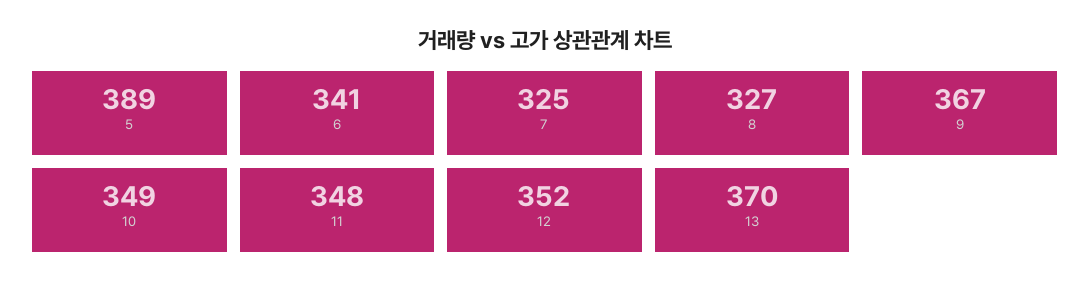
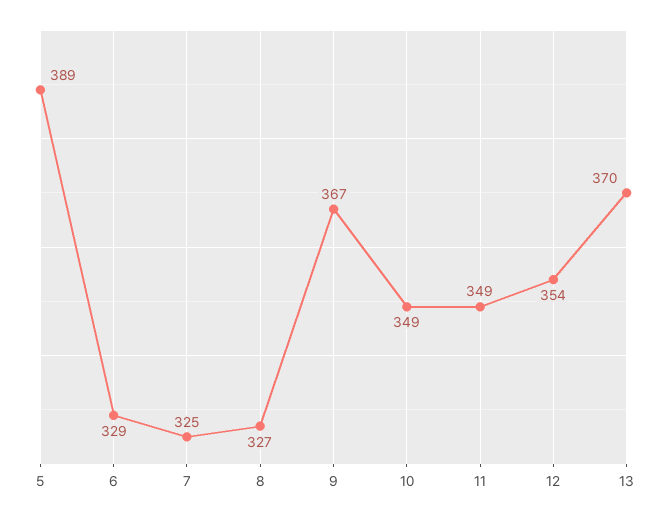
6: 341 -> 329
11: 348 -> 349
12: 352 -> 354

